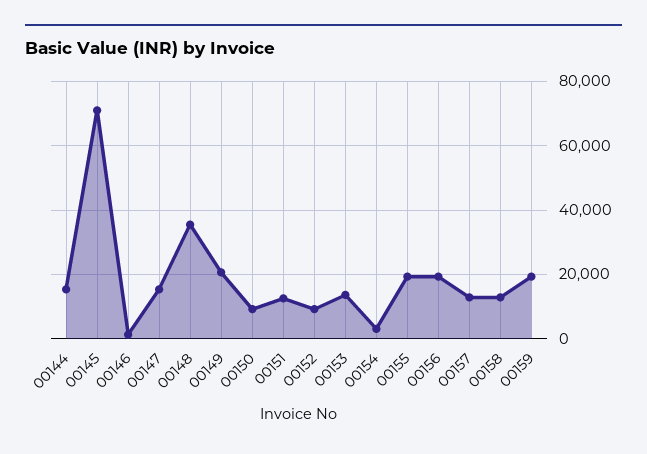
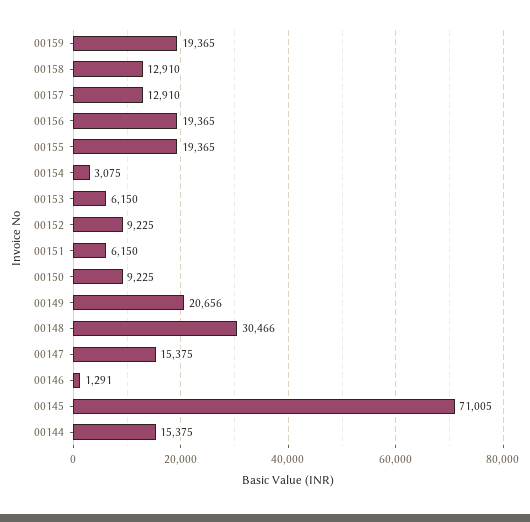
00148: 36000 -> 30466
00151: 12000 -> 6150
00153: 14000 -> 6150

